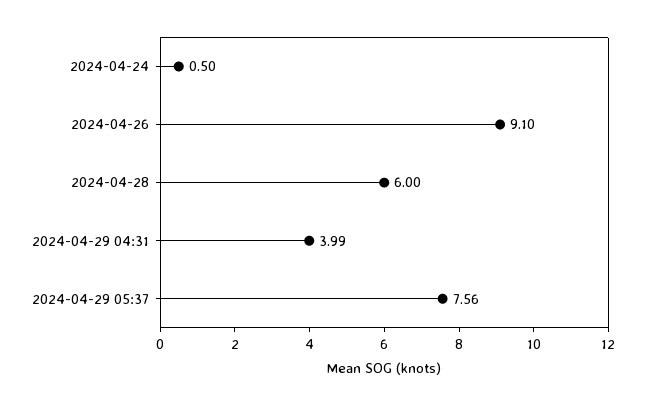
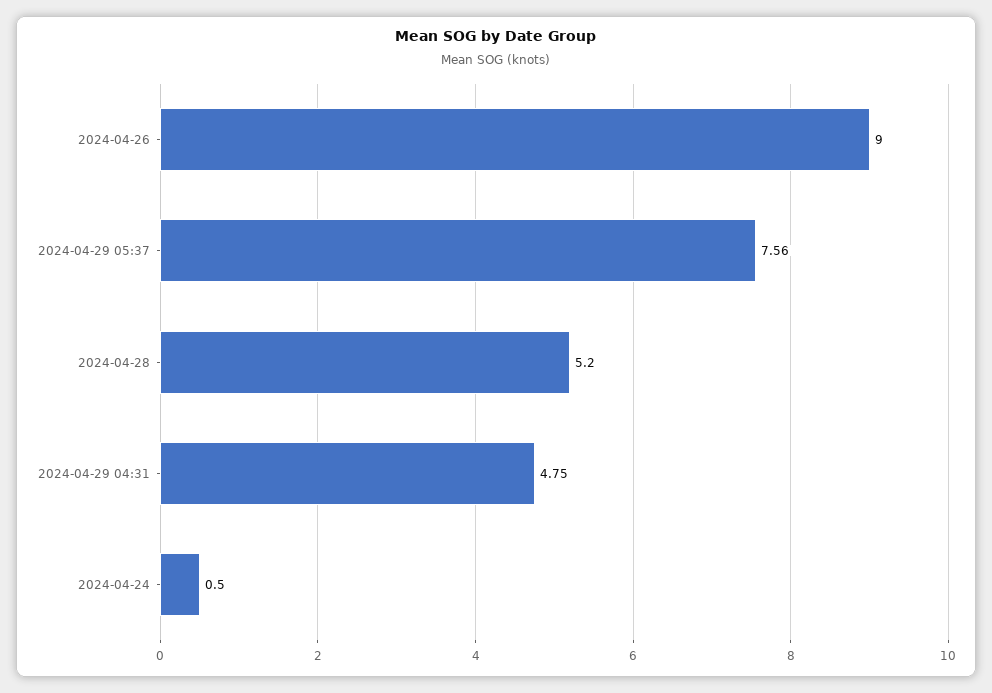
2024-04-26: 9.1 -> 9
2024-04-28: 6 -> 5.2
2024-04-29 04:31: 3.99 -> 4.75

